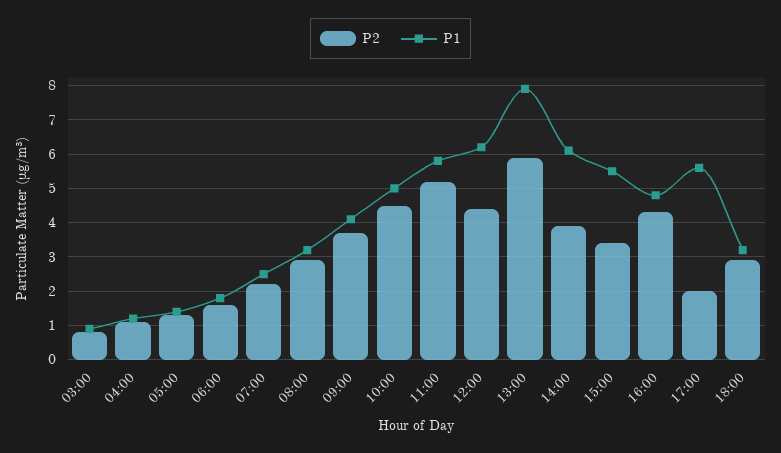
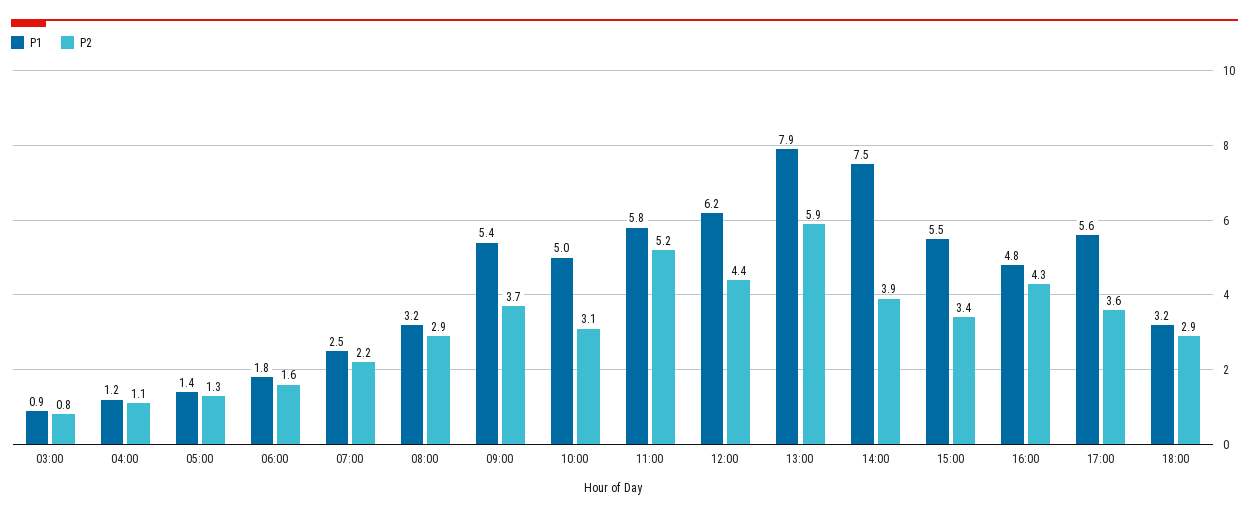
P1, 09:00: 4 -> 5.4
P2, 10:00: 4.5 -> 3.1
P1, 14:00: 6 -> 7.5
P2, 17:00: 2 -> 3.6

